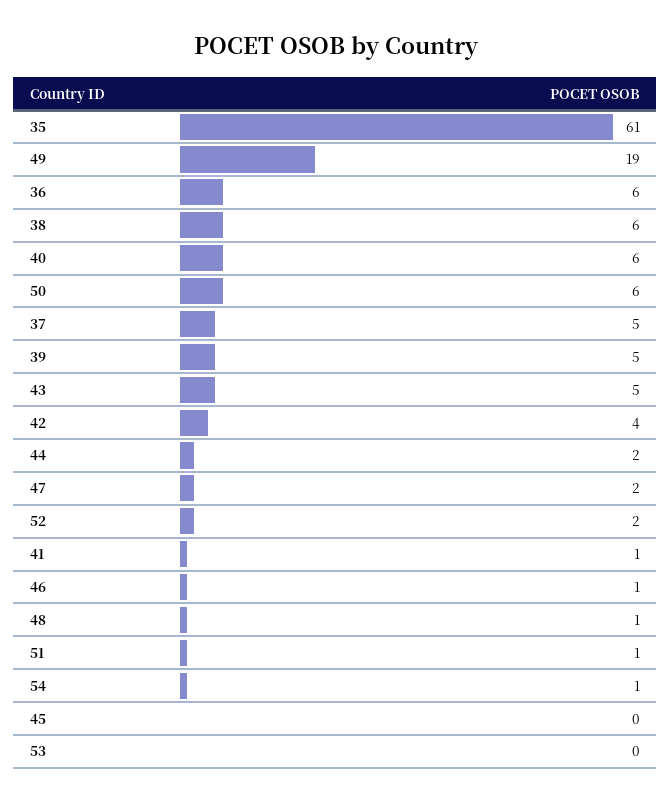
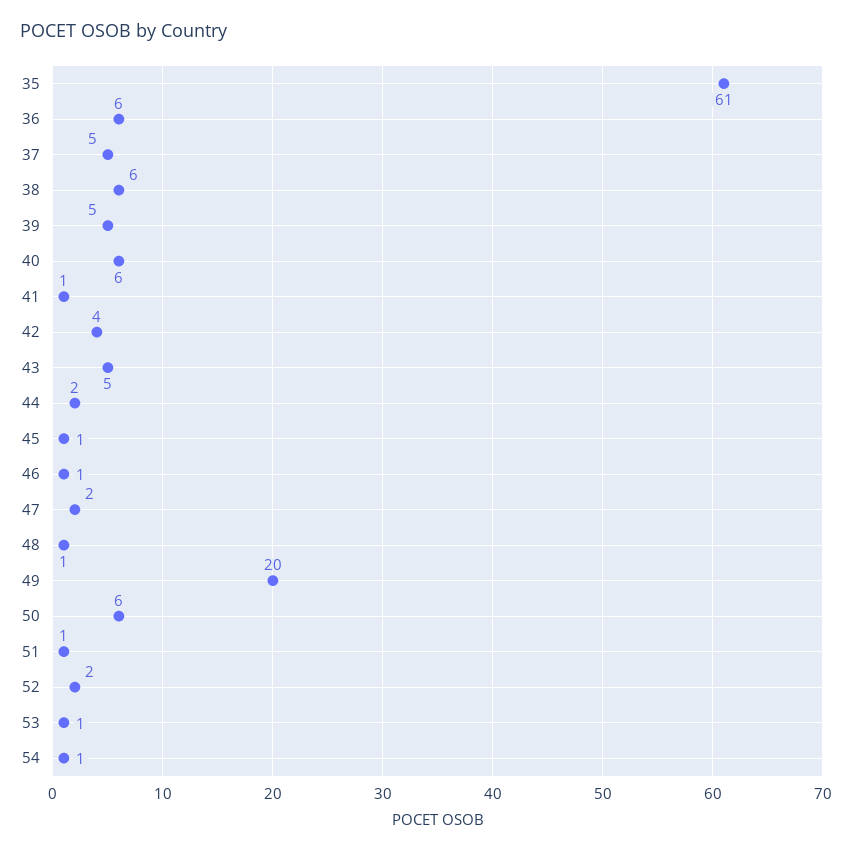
49: 19 -> 20
45: 0 -> 1
53: 0 -> 1

